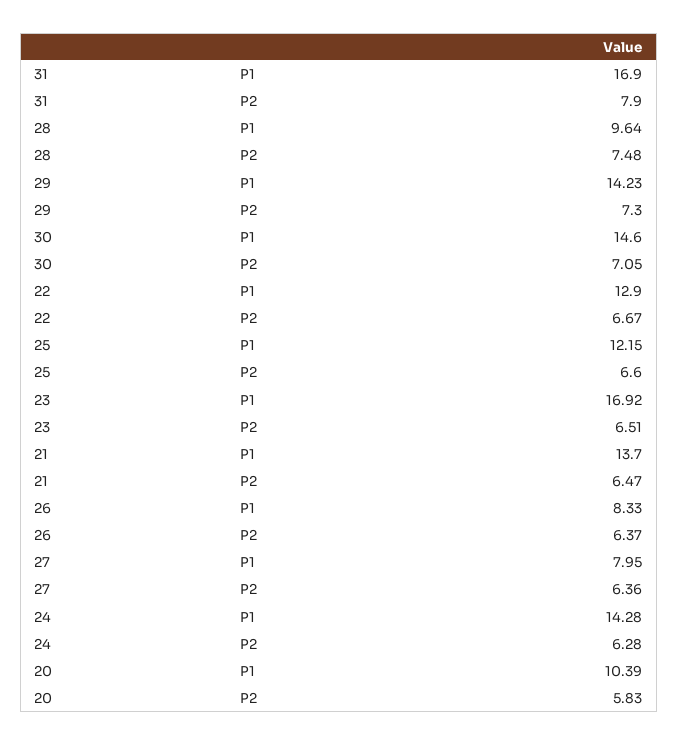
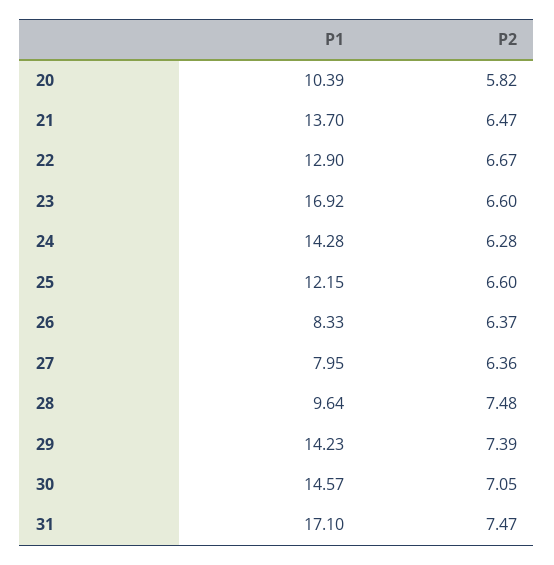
31, P1: 16.9 -> 17.1
31, P2: 7.9 -> 7.47
29, P2: 7.3 -> 7.39
30, P1: 14.6 -> 14.57
23, P2: 6.51 -> 6.6
20, P2: 5.83 -> 5.82

